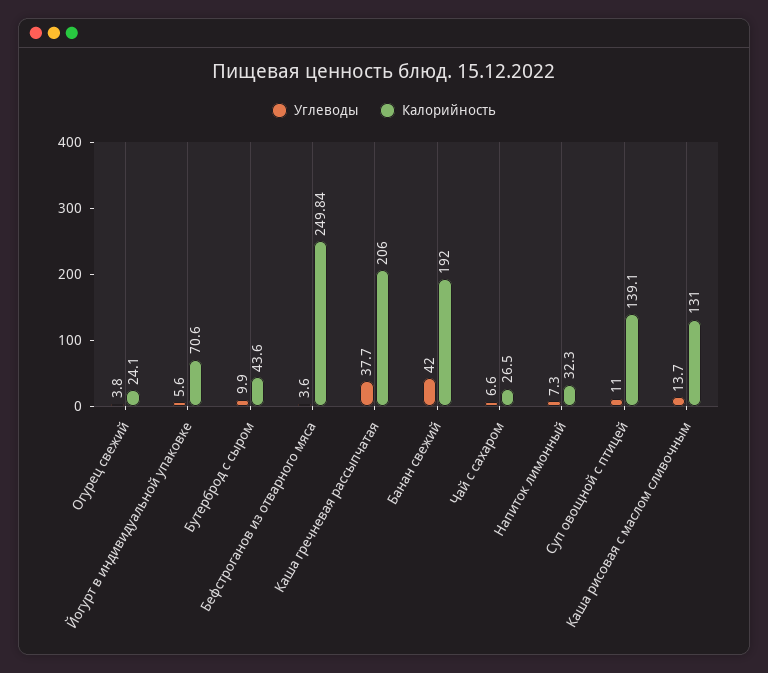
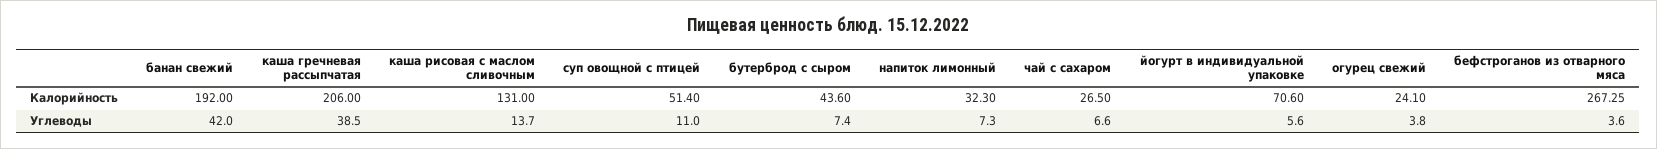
Углеводы, Бутерброд с сыром: 9.9 -> 7.4
Калорийность, Бефстроганов из отварного мяса: 249.84 -> 267.25
Углеводы, Каша гречневая рассыпчатая: 37.7 -> 38.5
Калорийность, Суп овощной с птицей: 139.1 -> 51.4

